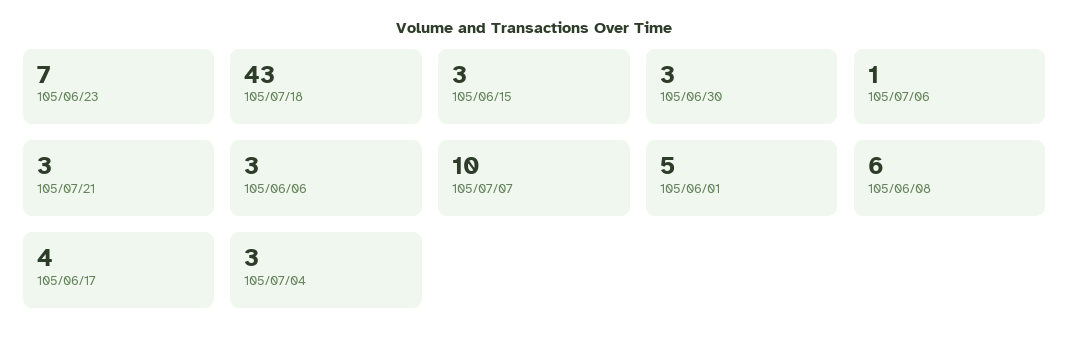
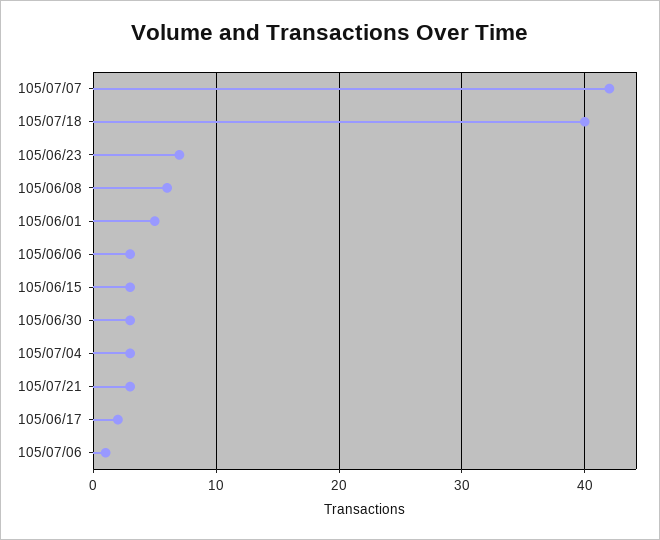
105/07/18: 43 -> 40
105/07/07: 10 -> 42
105/06/17: 4 -> 2

